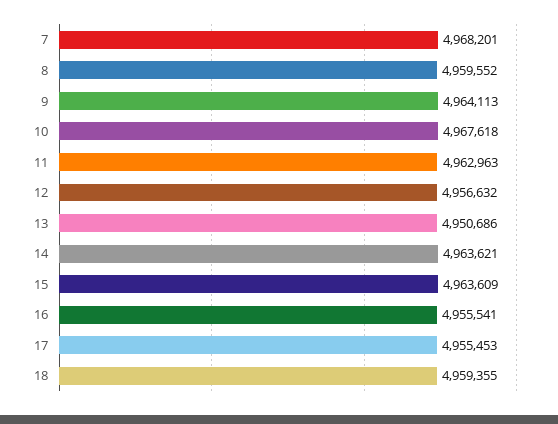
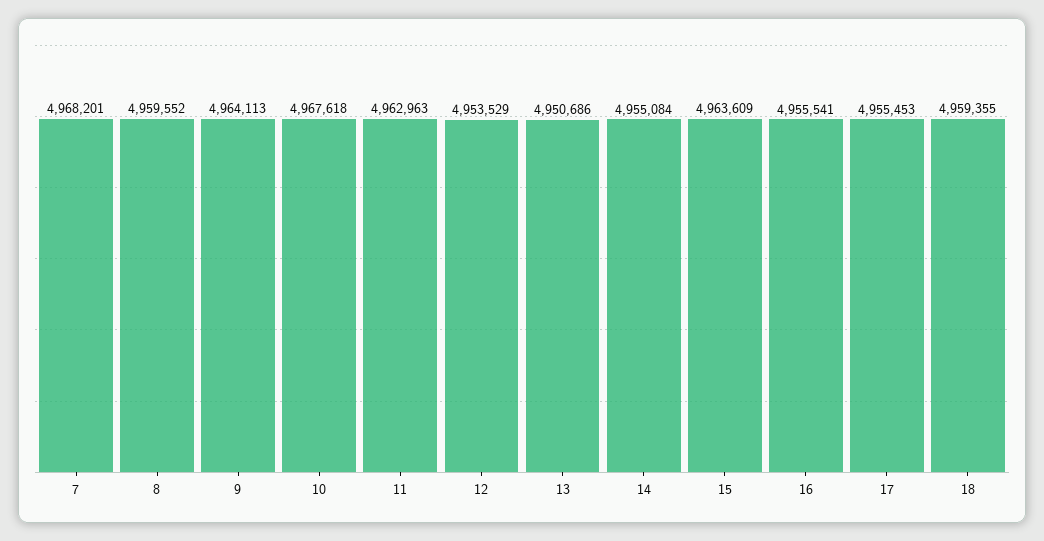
12: 4956632 -> 4953529
14: 4963621 -> 4955084

